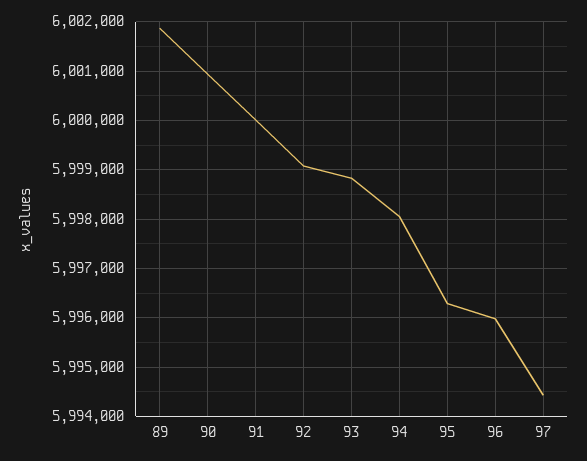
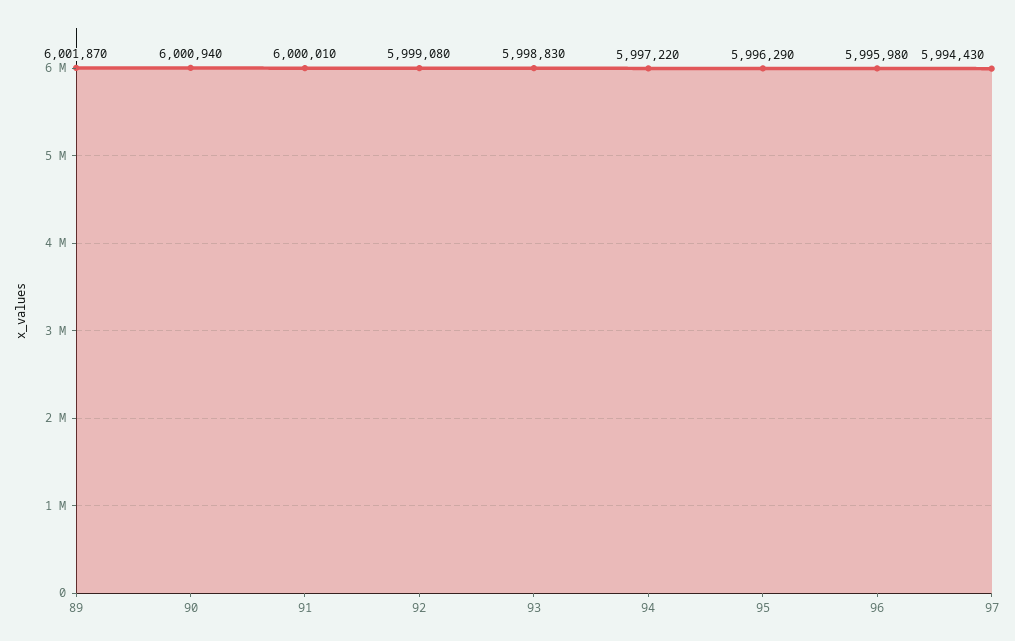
94: 5998000 -> 5997220

